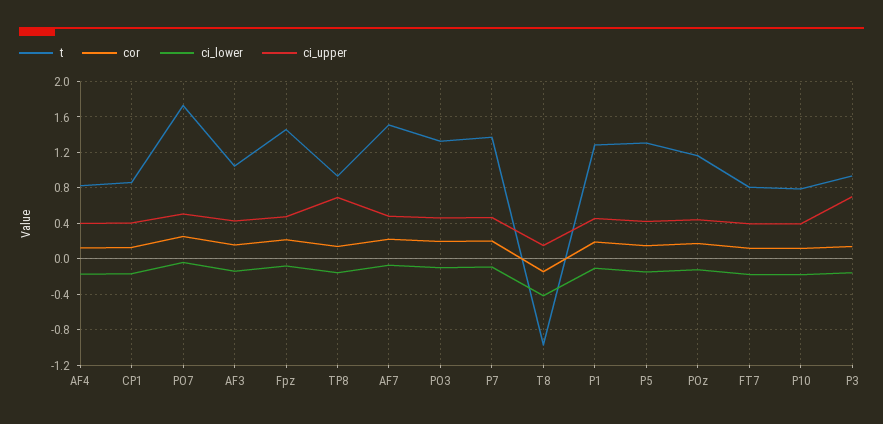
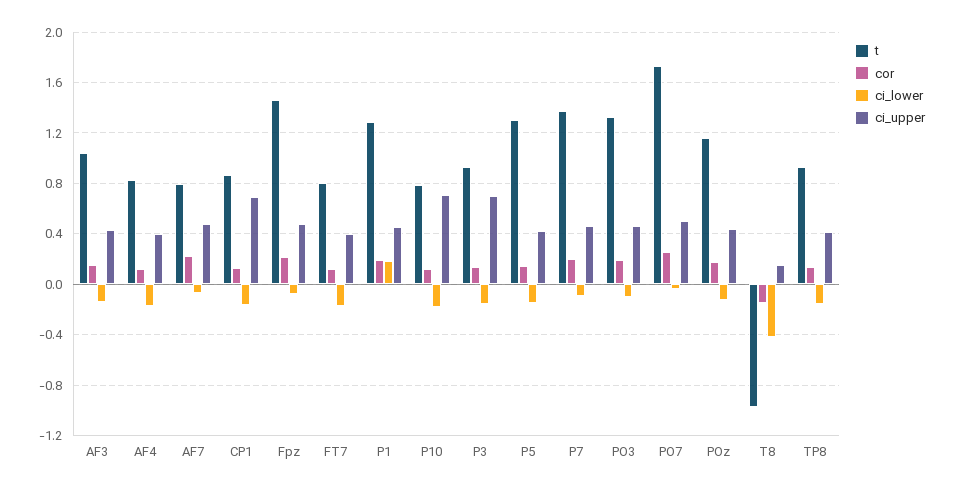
ci_upper, CP1: 0.4 -> 0.7
ci_upper, TP8: 0.7 -> 0.4
t, AF7: 1.5 -> 0.8
ci_lower, P1: -0.1 -> 0.2
ci_upper, P10: 0.4 -> 0.7

